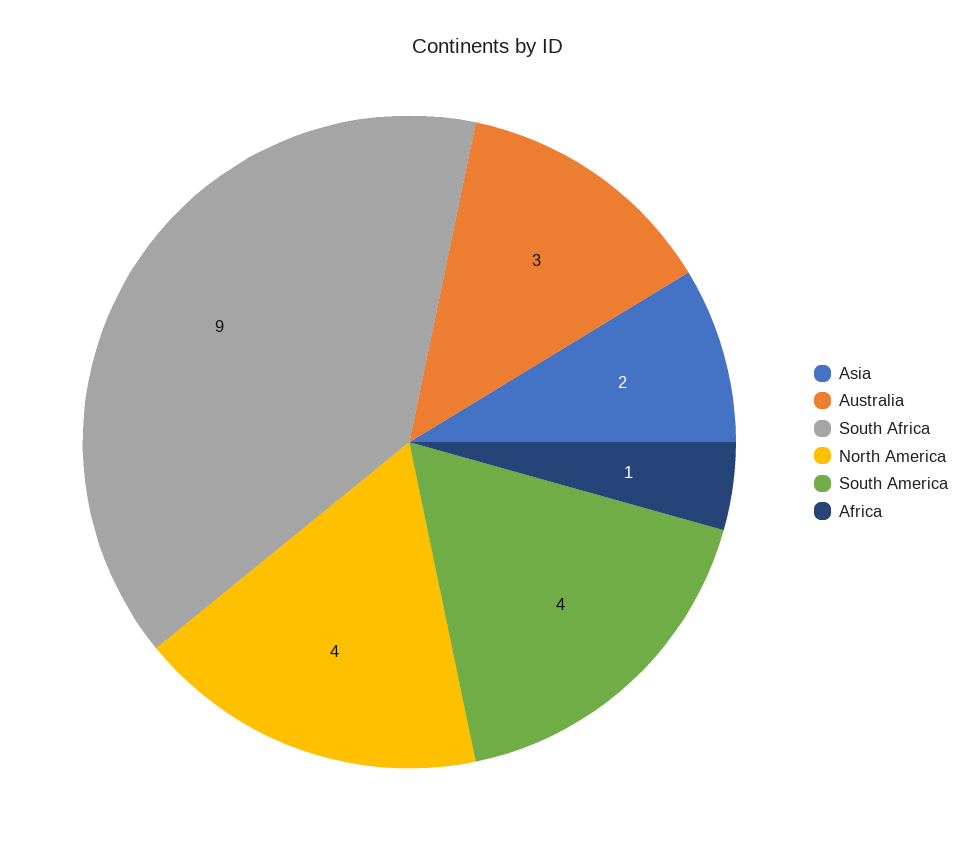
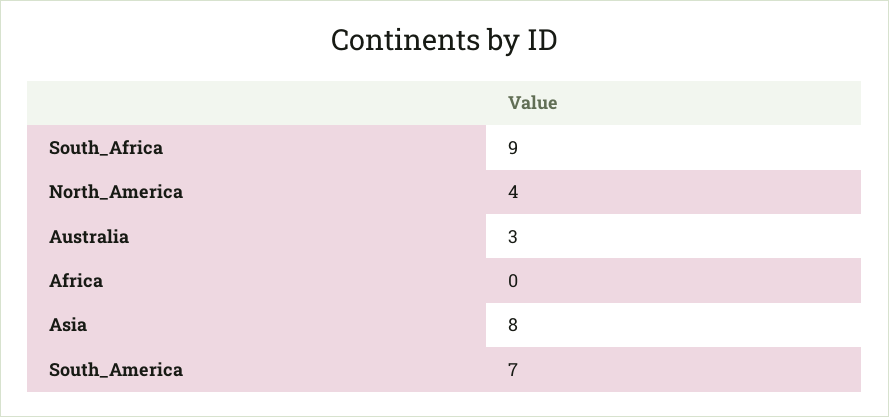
Asia: 2 -> 8
South America: 4 -> 7
Africa: 1 -> 0

